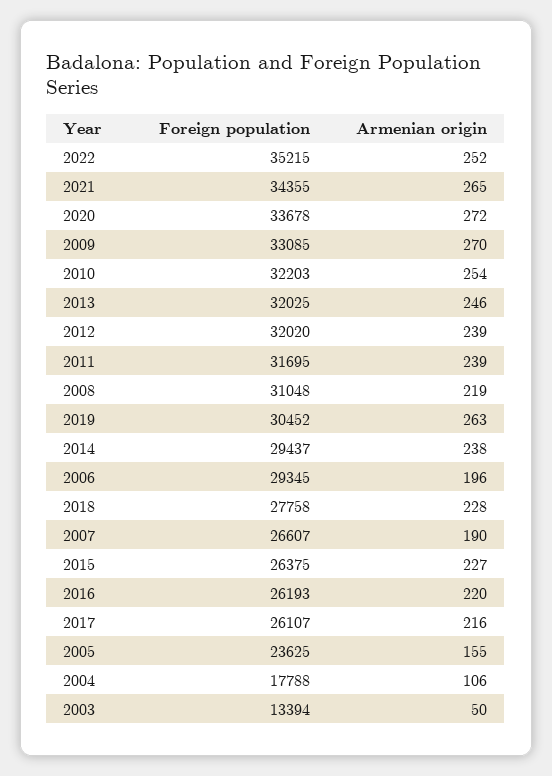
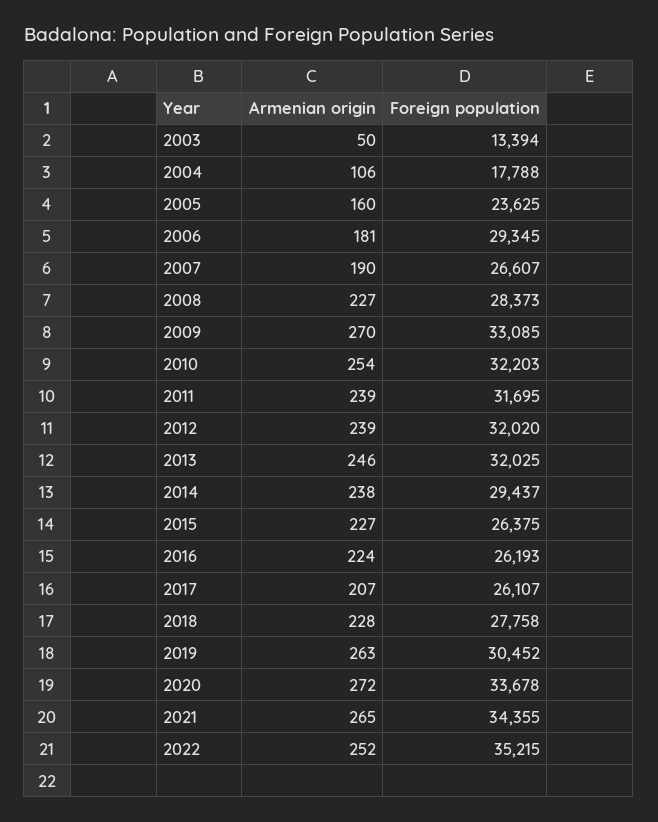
Foreign population, 2008: 31048 -> 28373
Armenian origin, 2008: 219 -> 227
Armenian origin, 2006: 196 -> 181
Armenian origin, 2016: 220 -> 224
Armenian origin, 2017: 216 -> 207
Armenian origin, 2005: 155 -> 160

